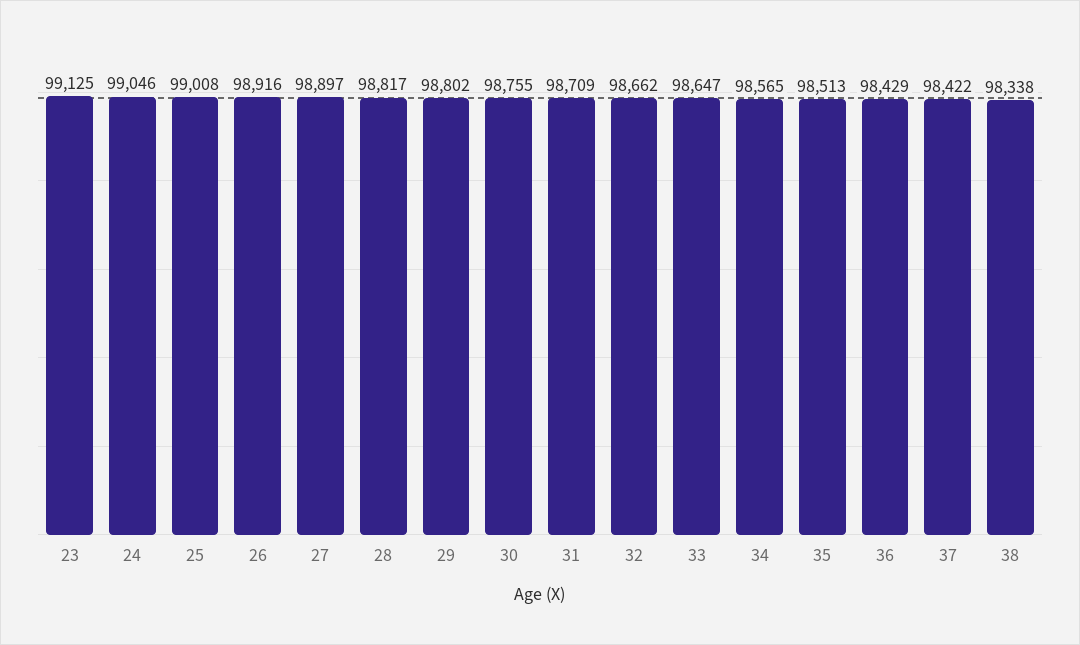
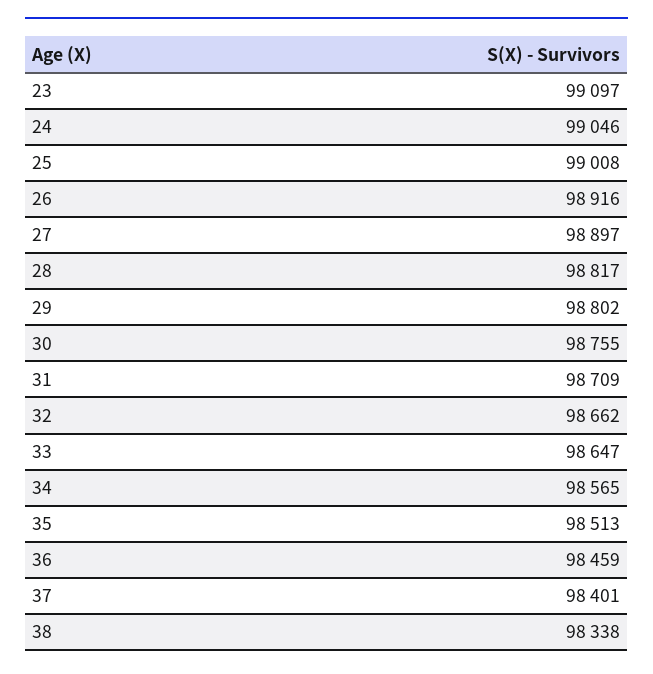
23: 99125 -> 99097
36: 98429 -> 98459
37: 98422 -> 98401

